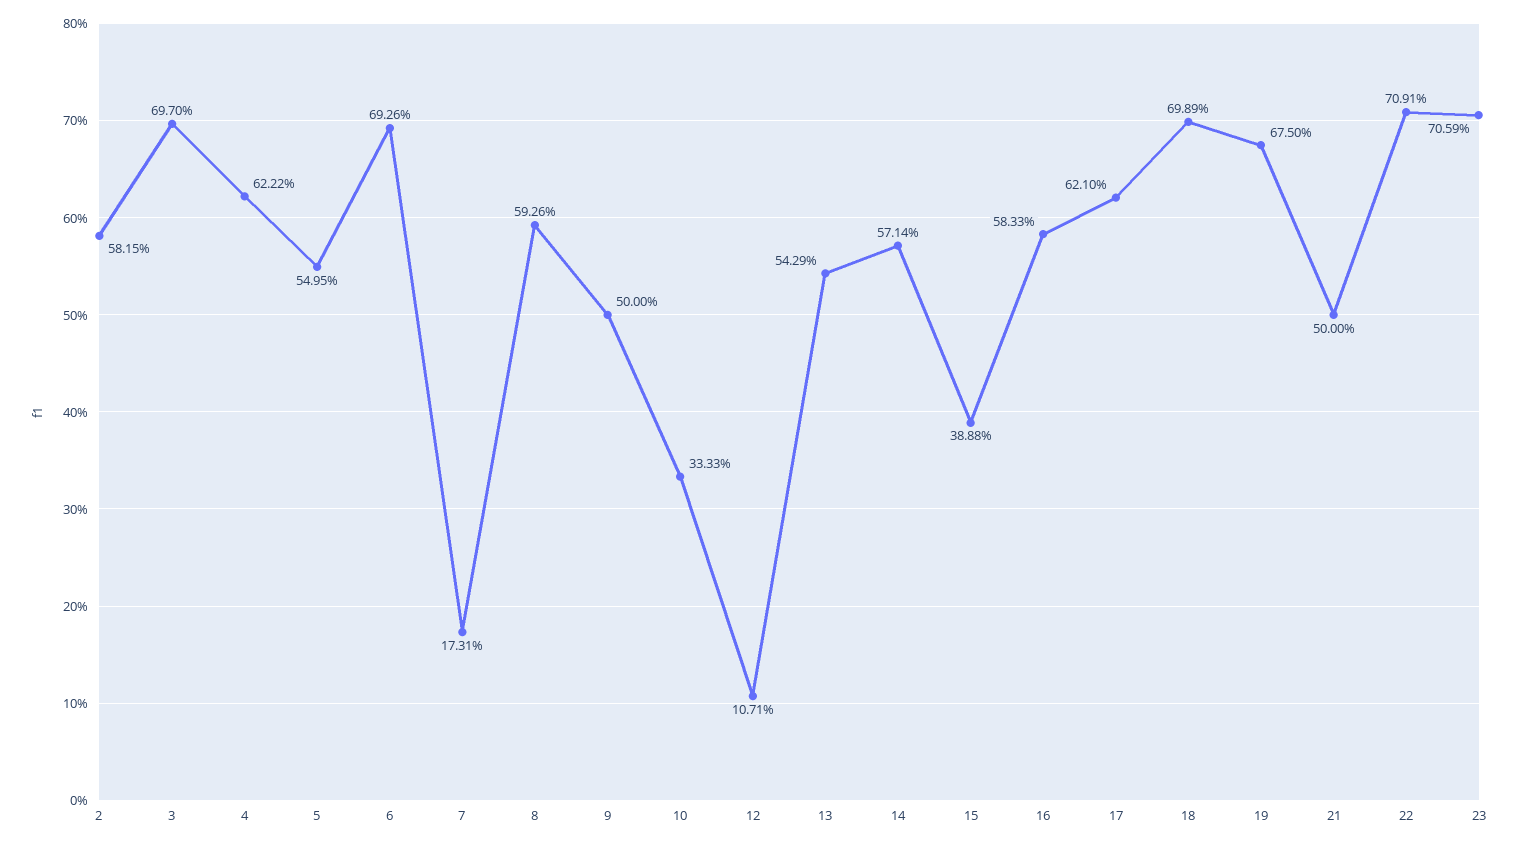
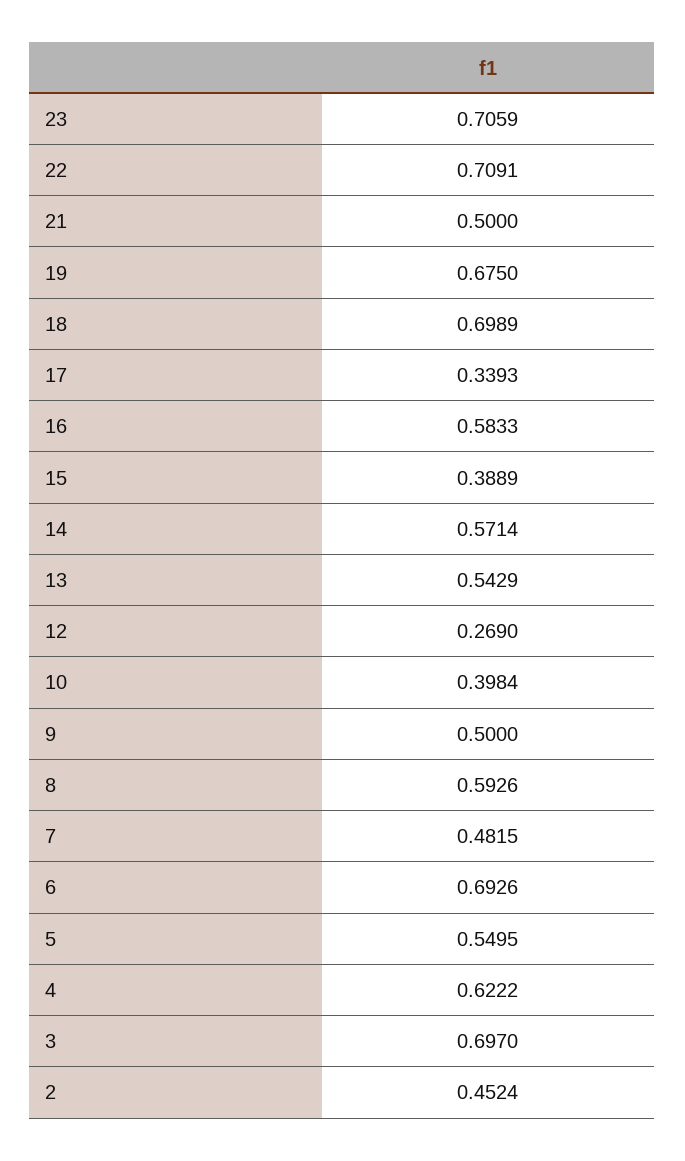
2: 0.5815 -> 0.4524
7: 0.1731 -> 0.4815
10: 0.3333 -> 0.3984
12: 0.1071 -> 0.269
15: 0.3888 -> 0.3889
17: 0.621 -> 0.3393

